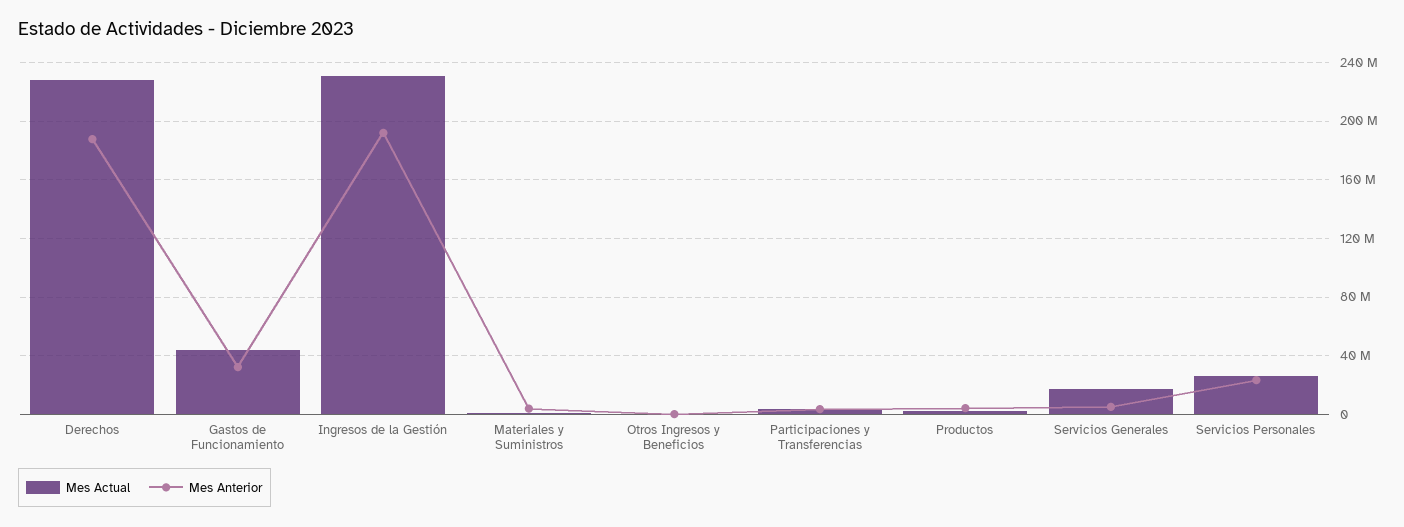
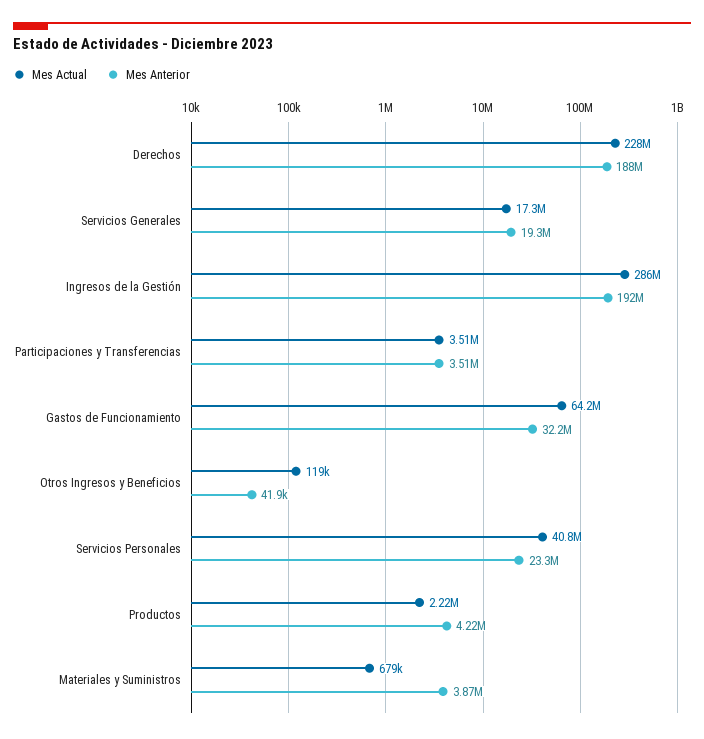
Mes Actual, Gastos de Funcionamiento: 45000000 -> 64200000
Mes Actual, Ingresos de la Gestión: 230000000 -> 286000000
Mes Anterior, Servicios Generales: 5000000 -> 19300000
Mes Actual, Servicios Personales: 25000000 -> 40800000

